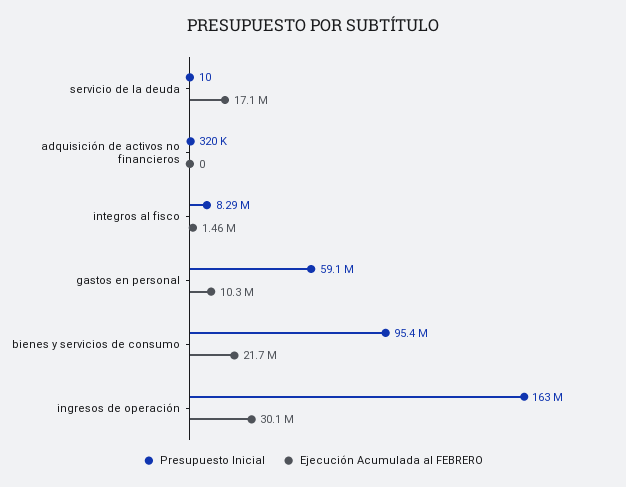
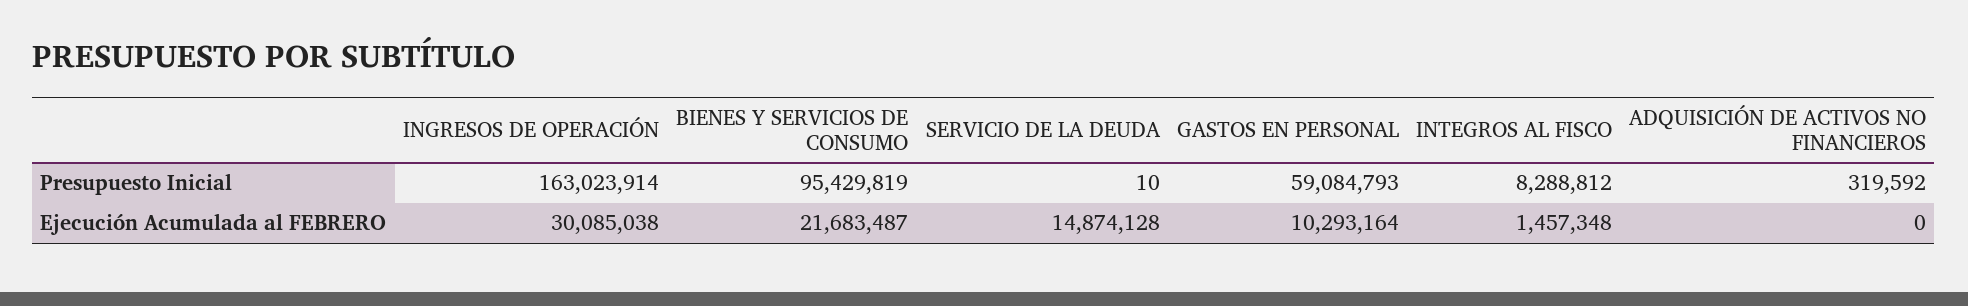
Ejecución Acumulada al FEBRERO, servicio de la deuda: 17100000 -> 14874128

